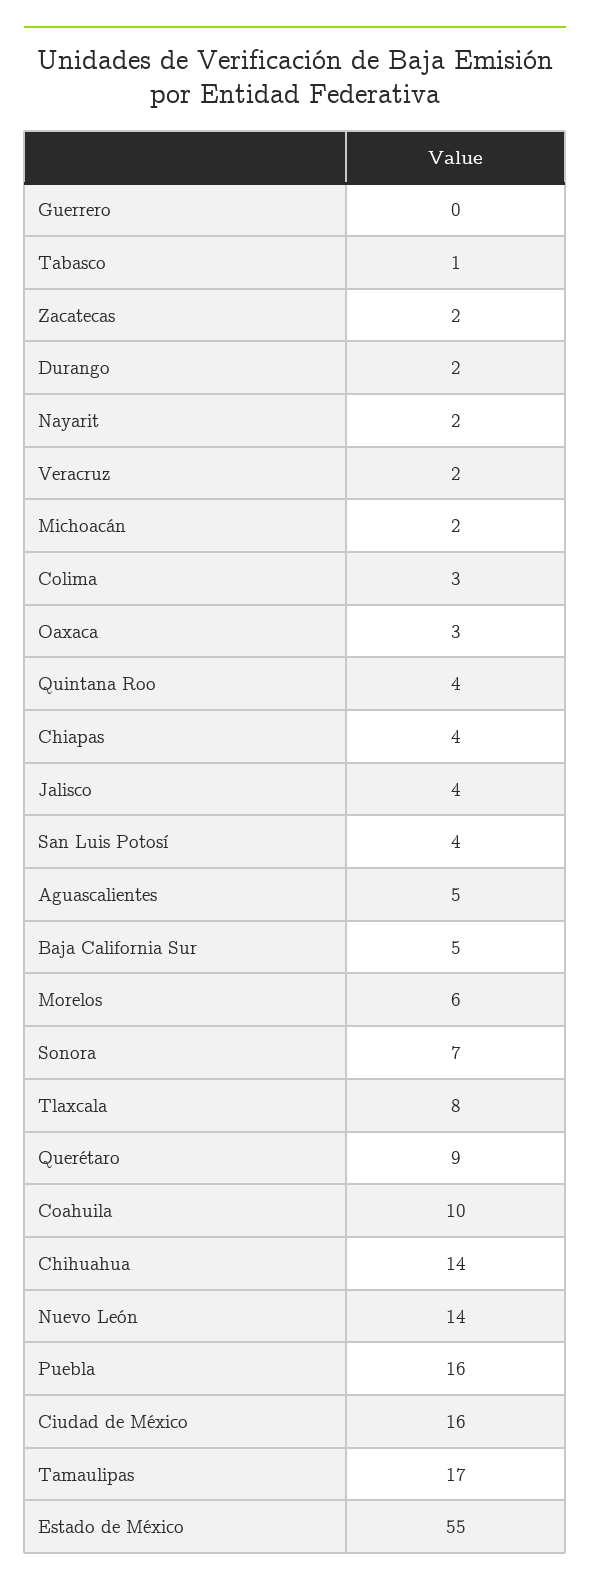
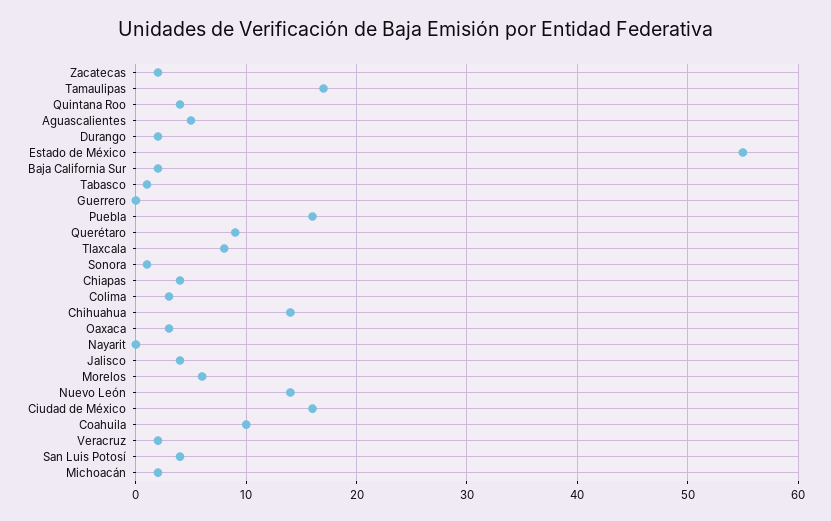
Nayarit: 2 -> 0
Baja California Sur: 5 -> 2
Sonora: 7 -> 1

